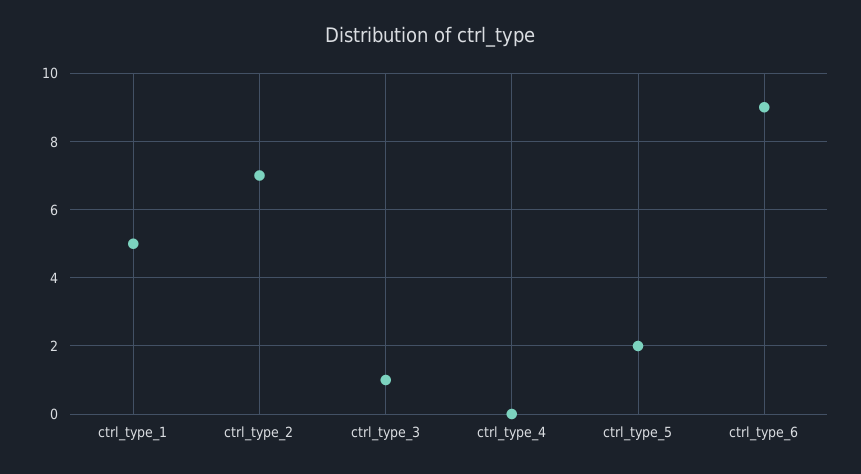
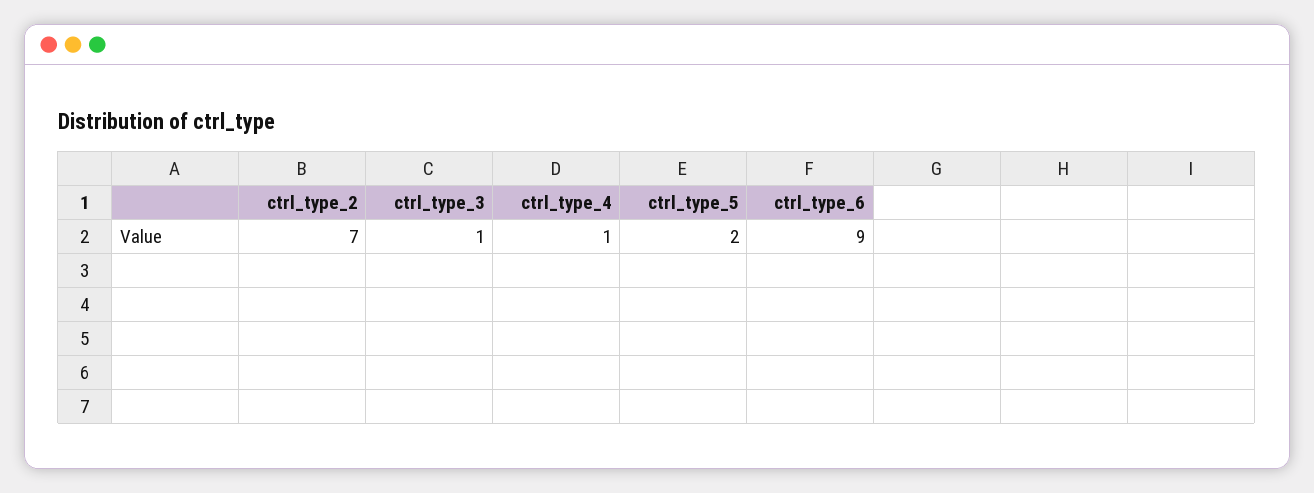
ctrl_type_1: 5 -> none
ctrl_type_4: 0 -> 1

